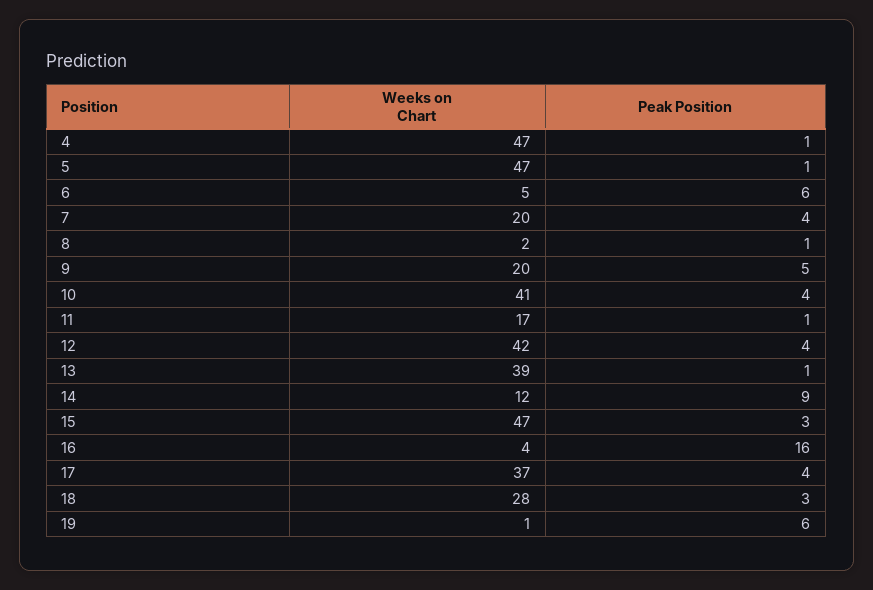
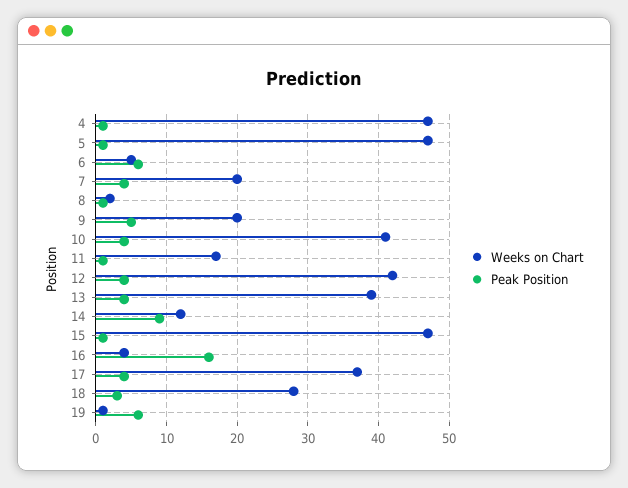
Peak Position, 13: 1 -> 4
Peak Position, 15: 3 -> 1

